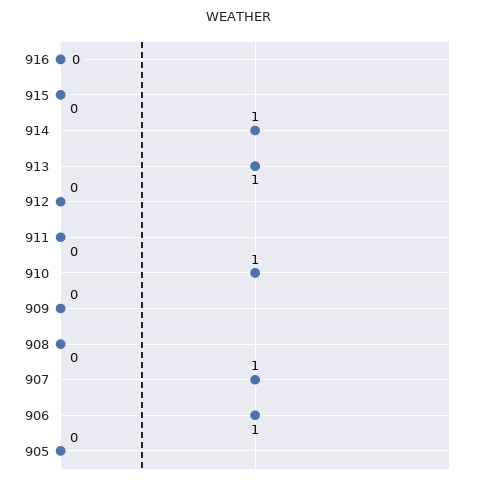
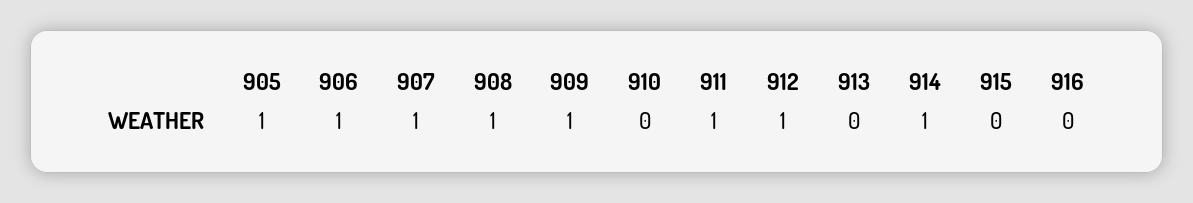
913: 1 -> 0
912: 0 -> 1
911: 0 -> 1
910: 1 -> 0
909: 0 -> 1
908: 0 -> 1
905: 0 -> 1

